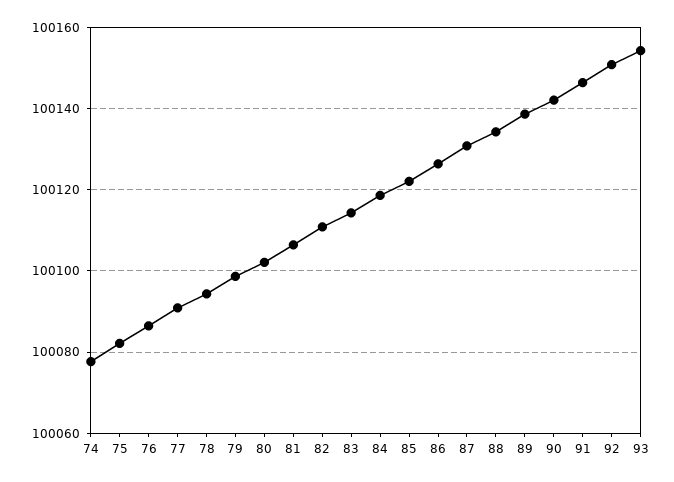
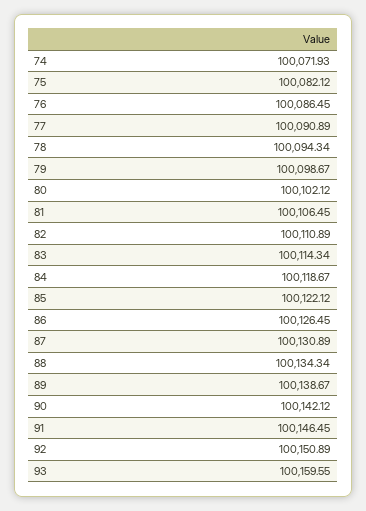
74: 100078 -> 100071.93
93: 100154 -> 100159.55

